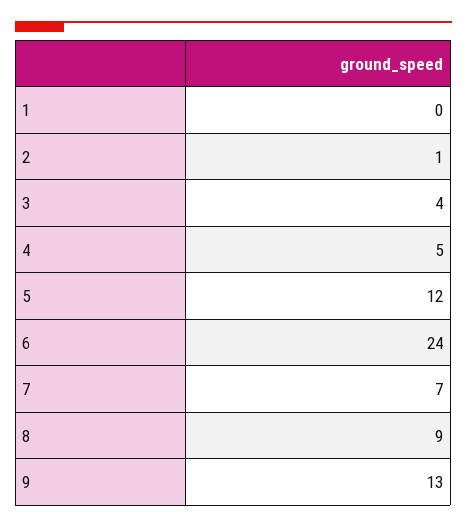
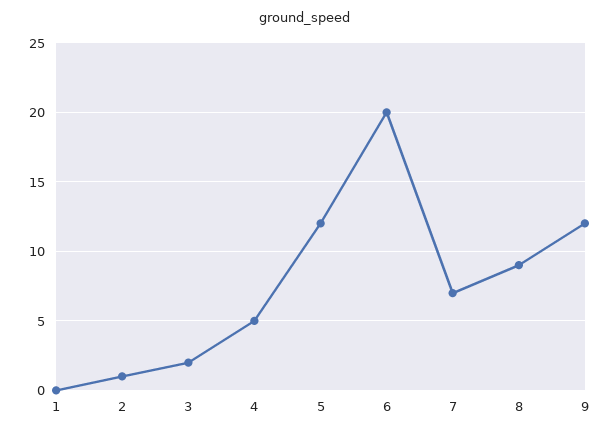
3: 4 -> 2
6: 24 -> 20
9: 13 -> 12

